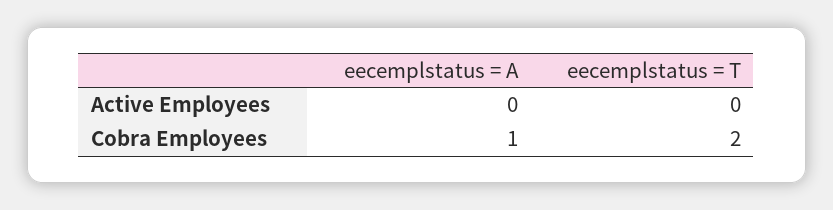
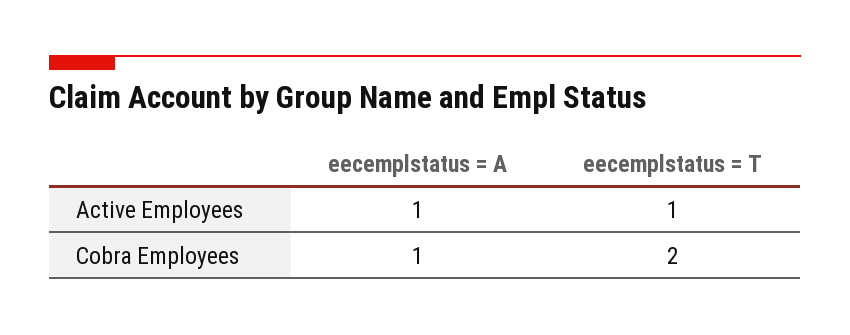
eecemplstatus = A, Active Employees: 0 -> 1
eecemplstatus = T, Active Employees: 0 -> 1

